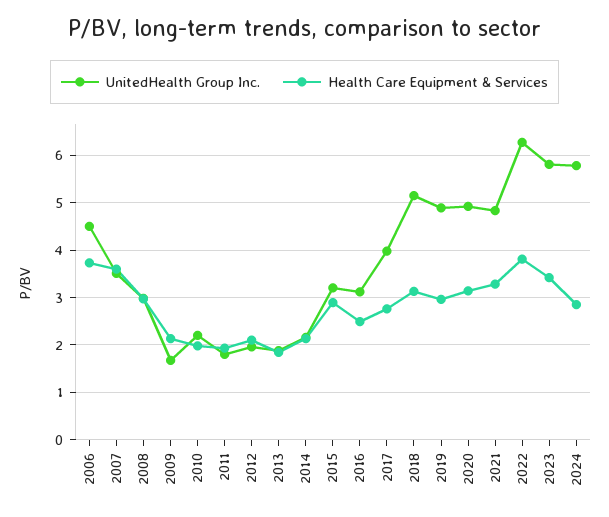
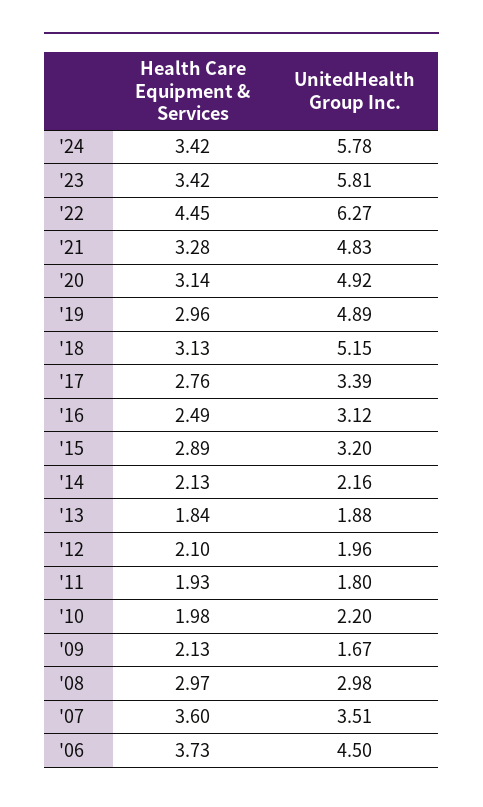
UnitedHealth Group Inc., 2017: 4 -> 3.39
Health Care Equipment & Services, 2022: 3.8 -> 4.45
Health Care Equipment & Services, 2024: 2.8 -> 3.42

